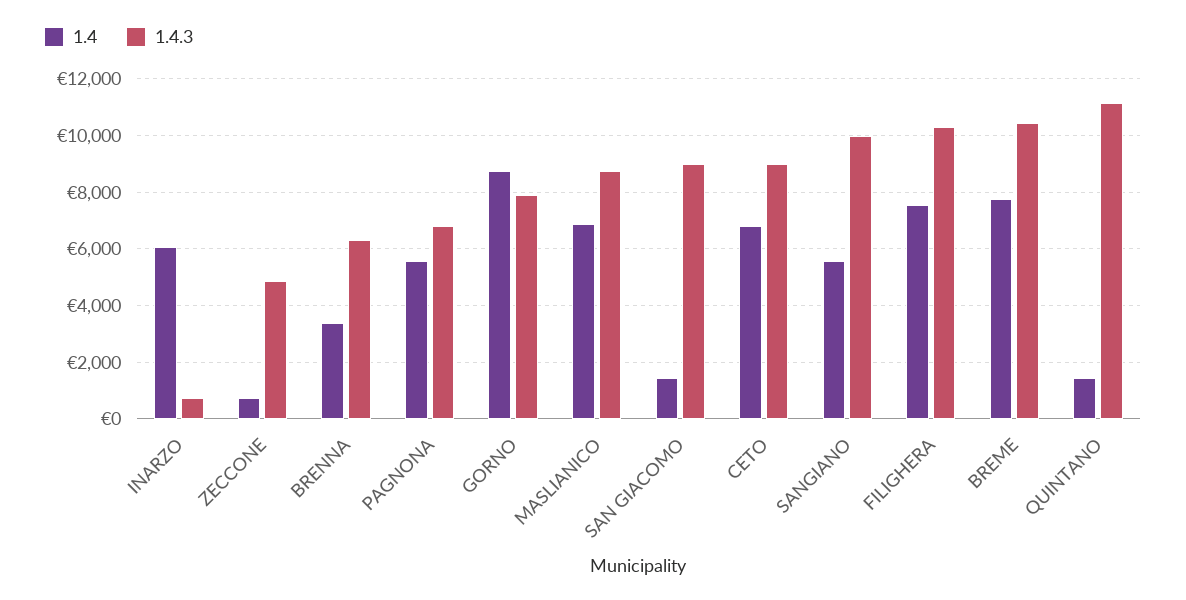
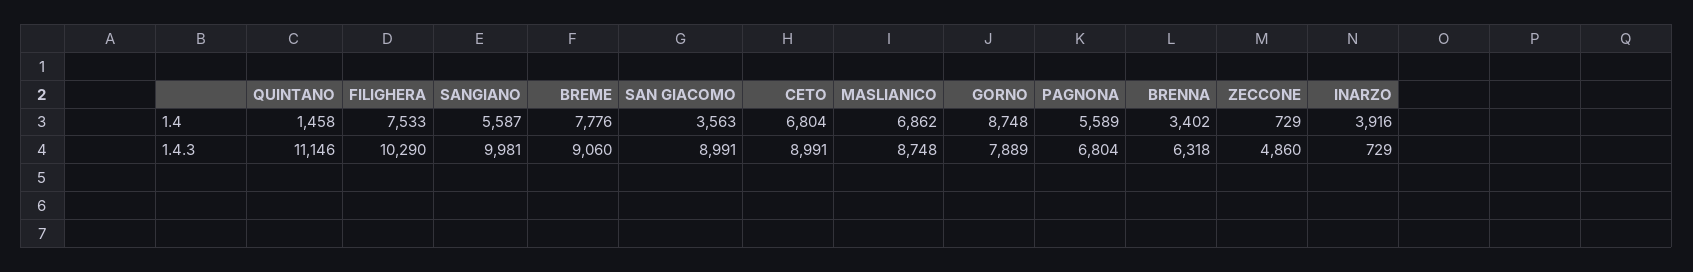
1.4, INARZO: 6000 -> 3916
1.4, SAN GIACOMO: 1500 -> 3563
1.4.3, BREME: 10500 -> 9060

